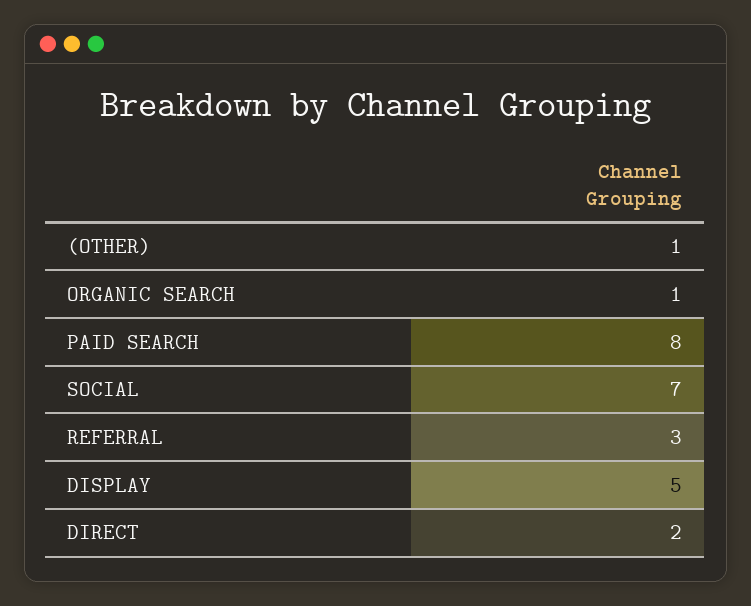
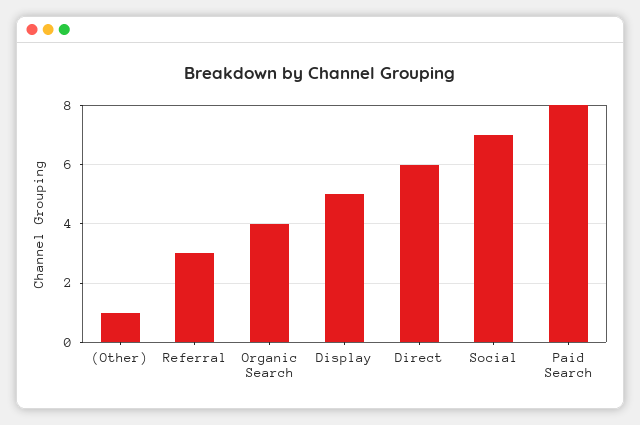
ORGANIC SEARCH: 1 -> 4
DIRECT: 2 -> 6

